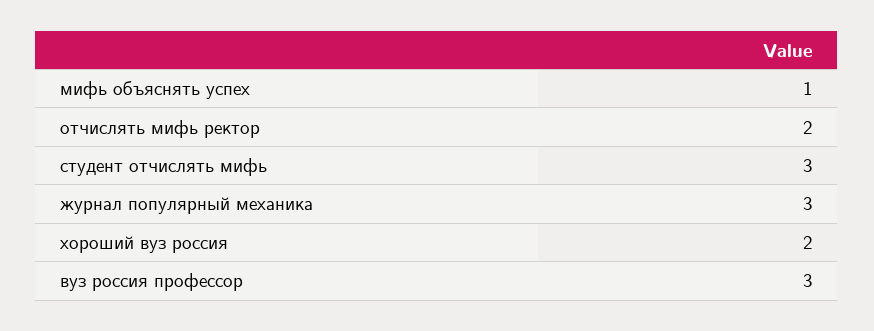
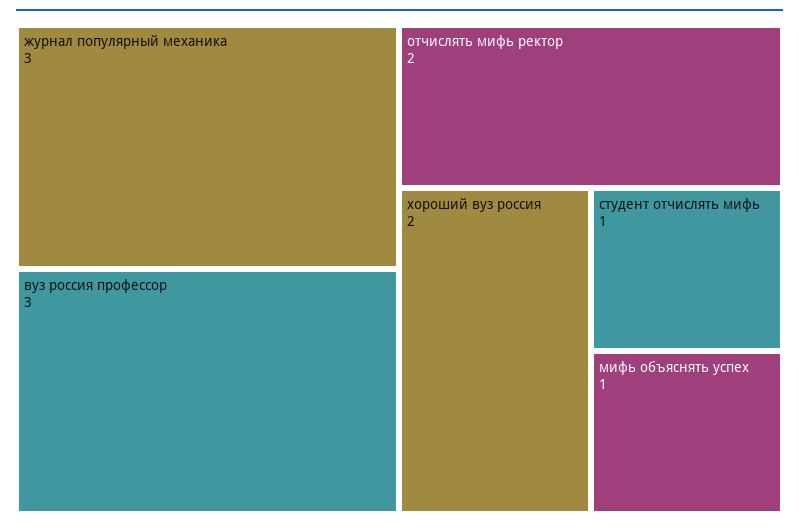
студент отчислять мифь: 3 -> 1

